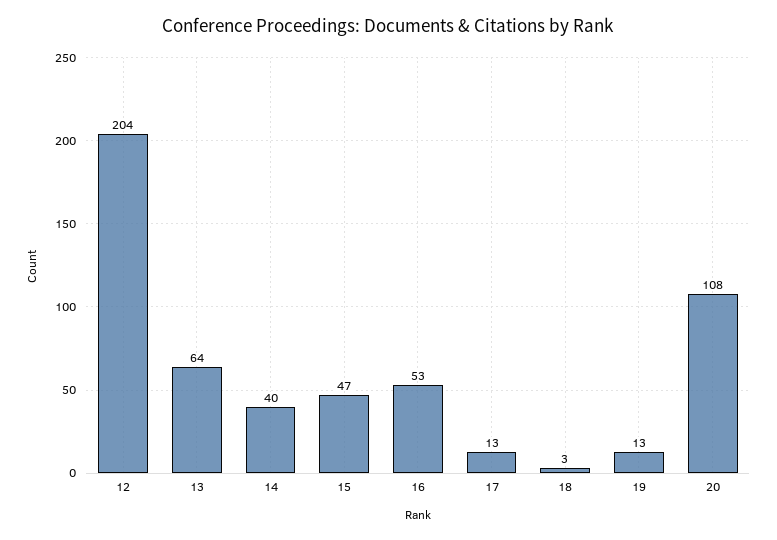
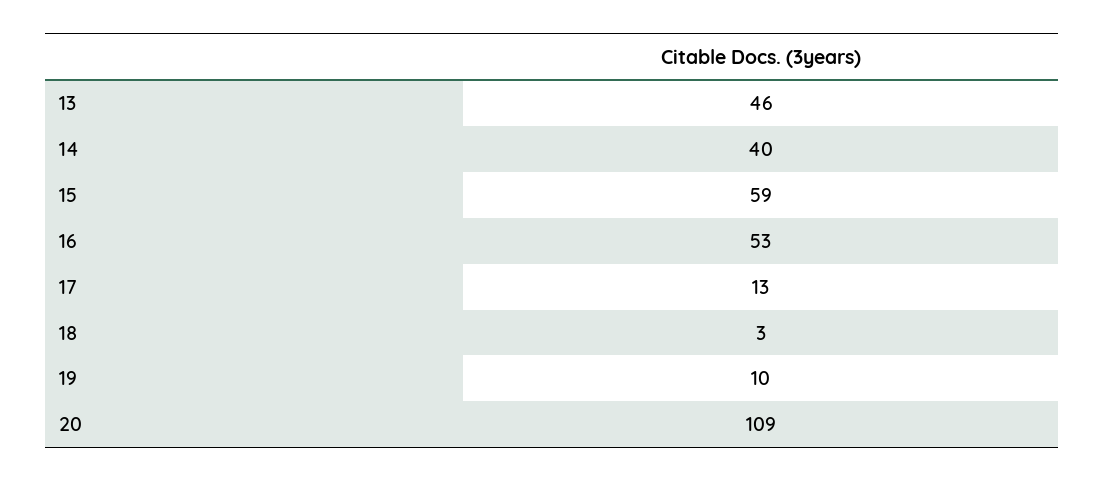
12: 204 -> none
13: 64 -> 46
15: 47 -> 59
19: 13 -> 10
20: 108 -> 109

